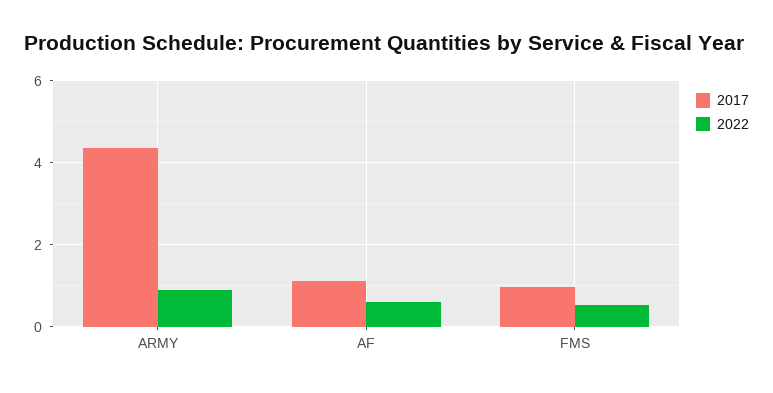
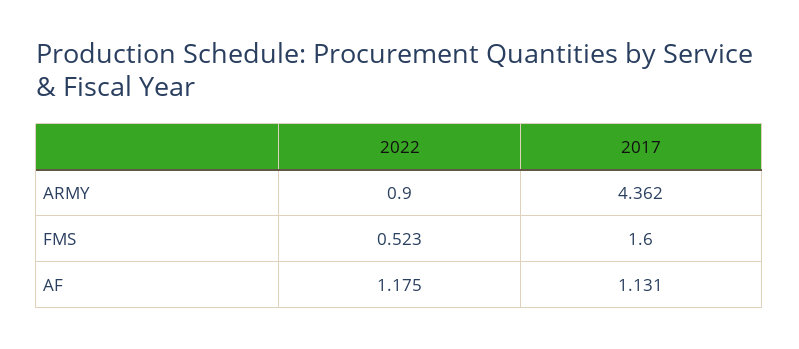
2022, AF: 0.6 -> 1.175
2017, FMS: 1 -> 1.6

